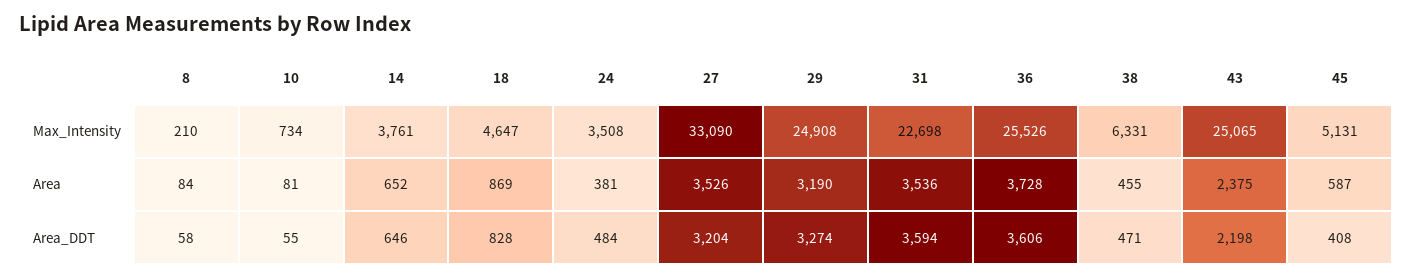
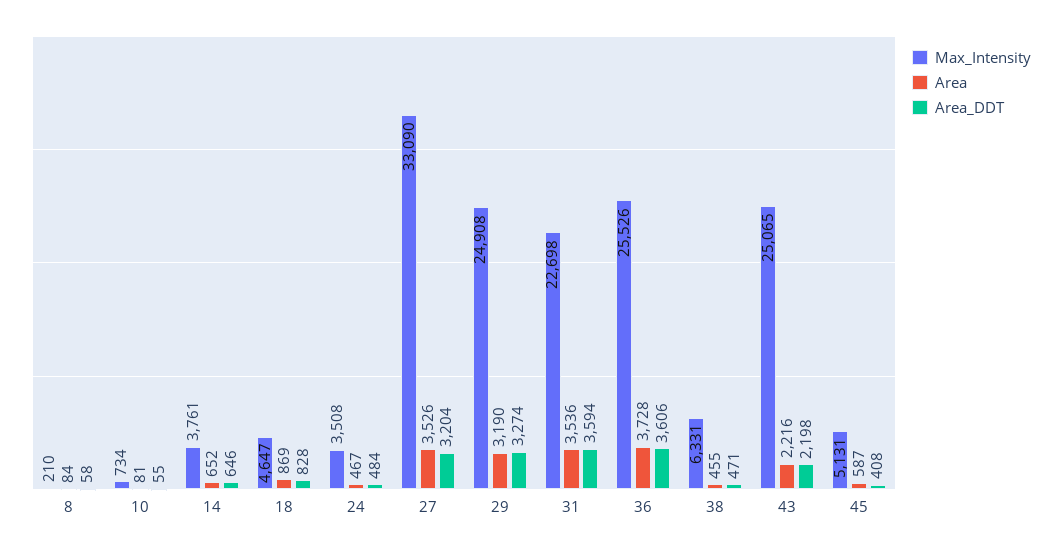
Area, 24: 381 -> 467
Area, 43: 2375 -> 2216

